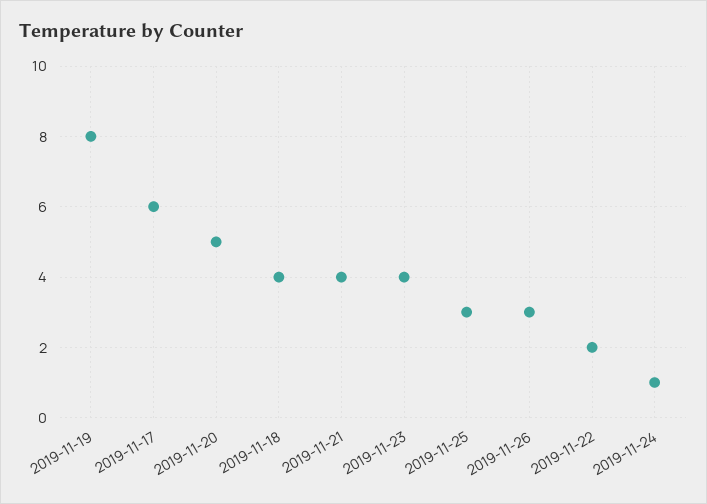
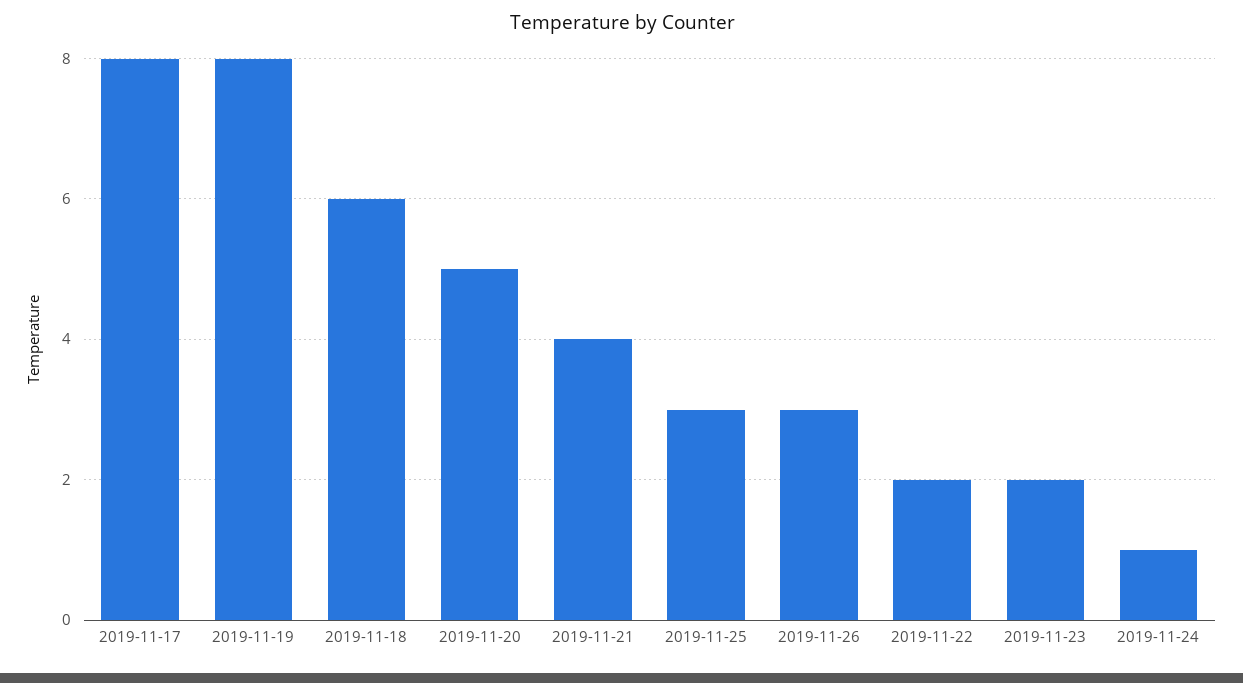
2019-11-17: 6 -> 8
2019-11-18: 4 -> 6
2019-11-23: 4 -> 2

